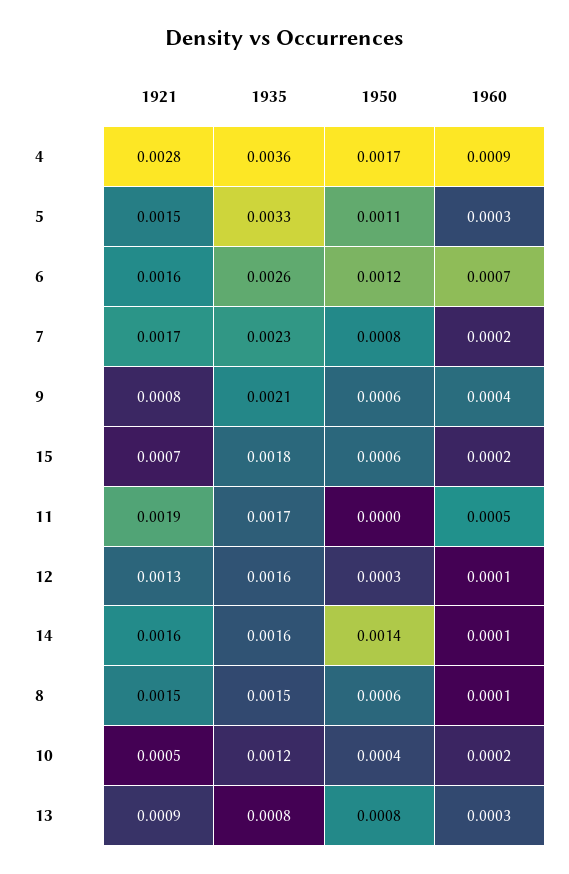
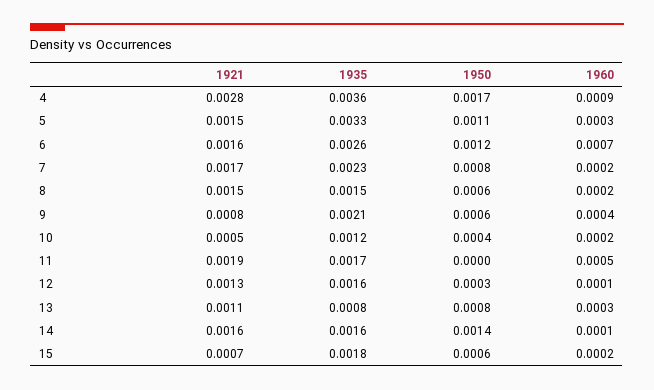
1960, 8: 0.0001 -> 0.0002
1921, 13: 0.0009 -> 0.0011

